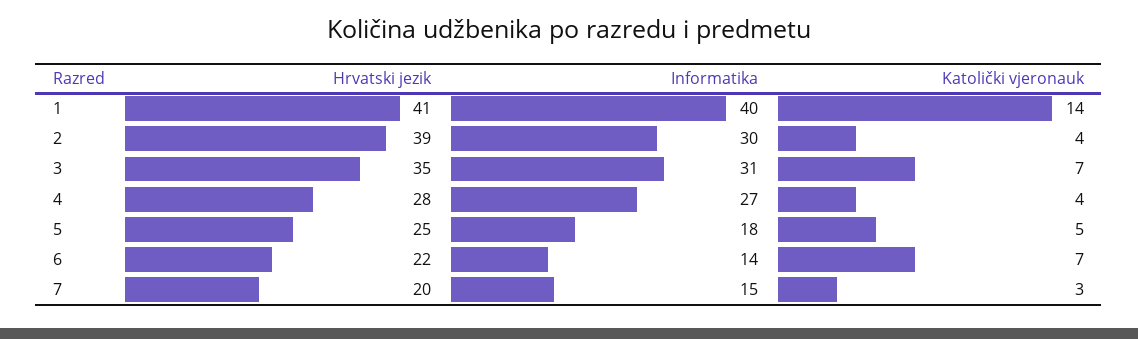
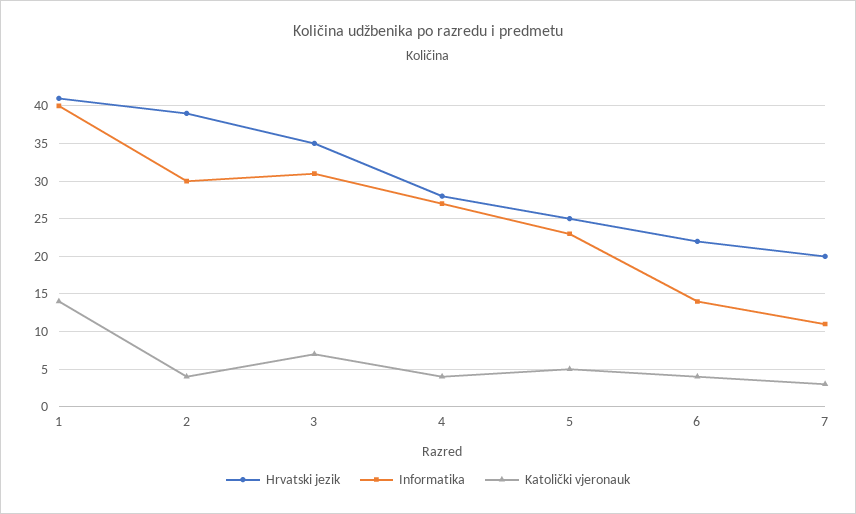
Informatika, 5: 18 -> 23
Katolički vjeronauk, 6: 7 -> 4
Informatika, 7: 15 -> 11

